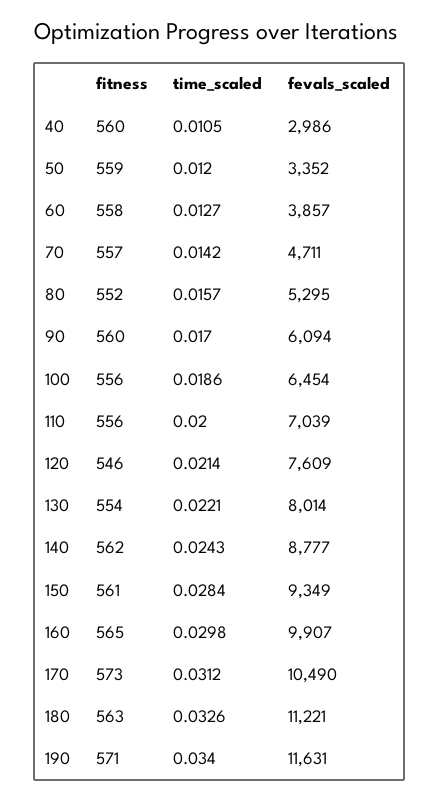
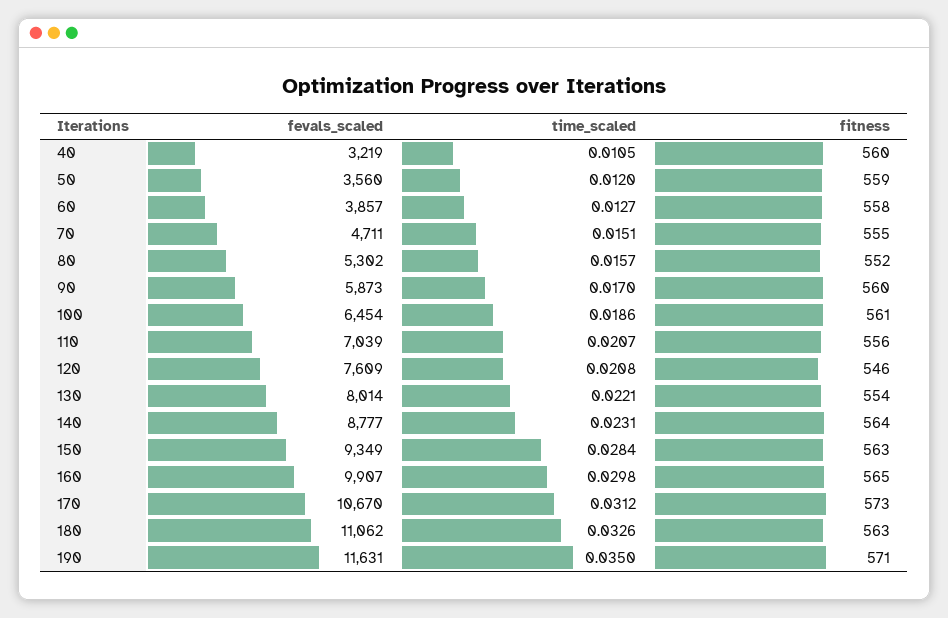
fevals_scaled, 40: 2986 -> 3219
fevals_scaled, 50: 3352 -> 3560
fitness, 70: 557 -> 555
time_scaled, 70: 0.0142 -> 0.0151
fevals_scaled, 80: 5295 -> 5302
fevals_scaled, 90: 6094 -> 5873
fitness, 100: 556 -> 561
time_scaled, 110: 0.02 -> 0.0207
time_scaled, 120: 0.0214 -> 0.0208
fitness, 140: 562 -> 564
time_scaled, 140: 0.0243 -> 0.0231
fitness, 150: 561 -> 563
fevals_scaled, 170: 10490 -> 10670
fevals_scaled, 180: 11221 -> 11062
time_scaled, 190: 0.034 -> 0.035

